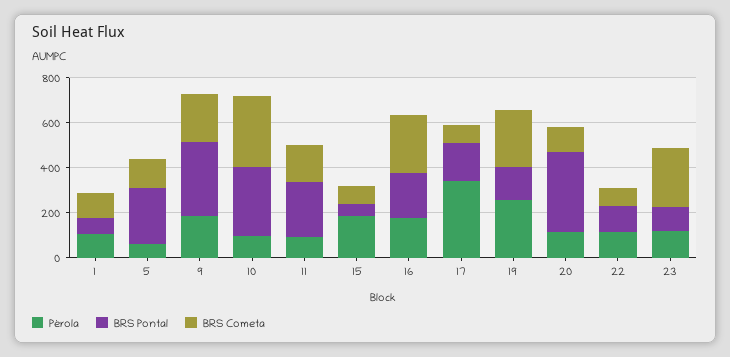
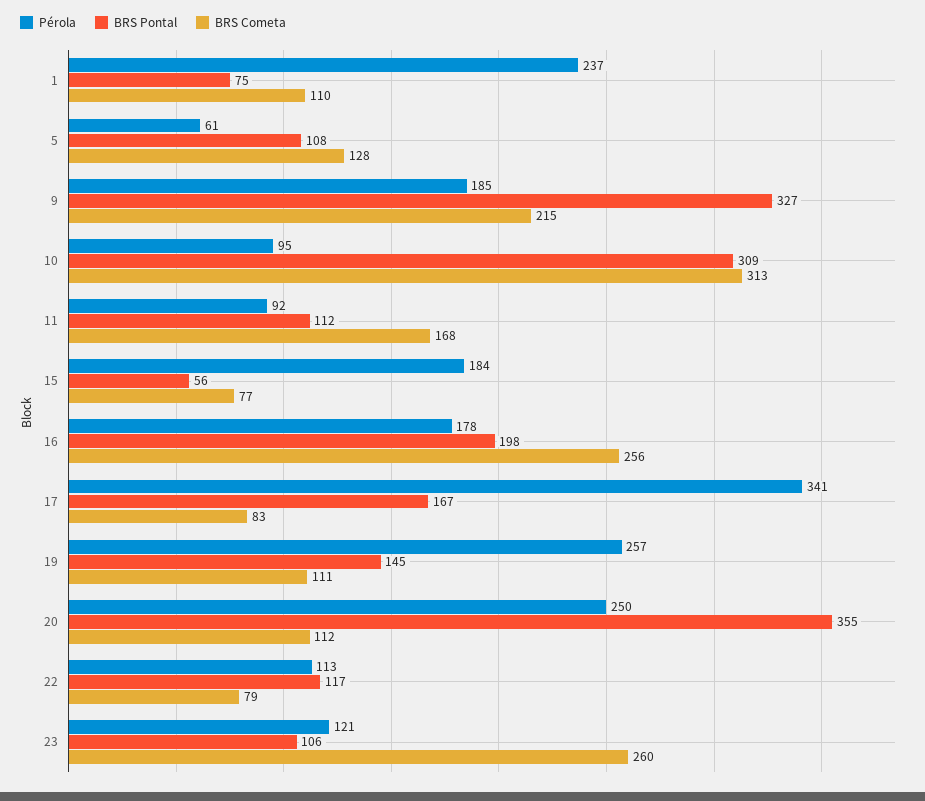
Pérola, 1: 100 -> 237
BRS Pontal, 5: 250 -> 108
BRS Pontal, 11: 250 -> 112
BRS Cometa, 19: 250 -> 111
Pérola, 20: 100 -> 250

